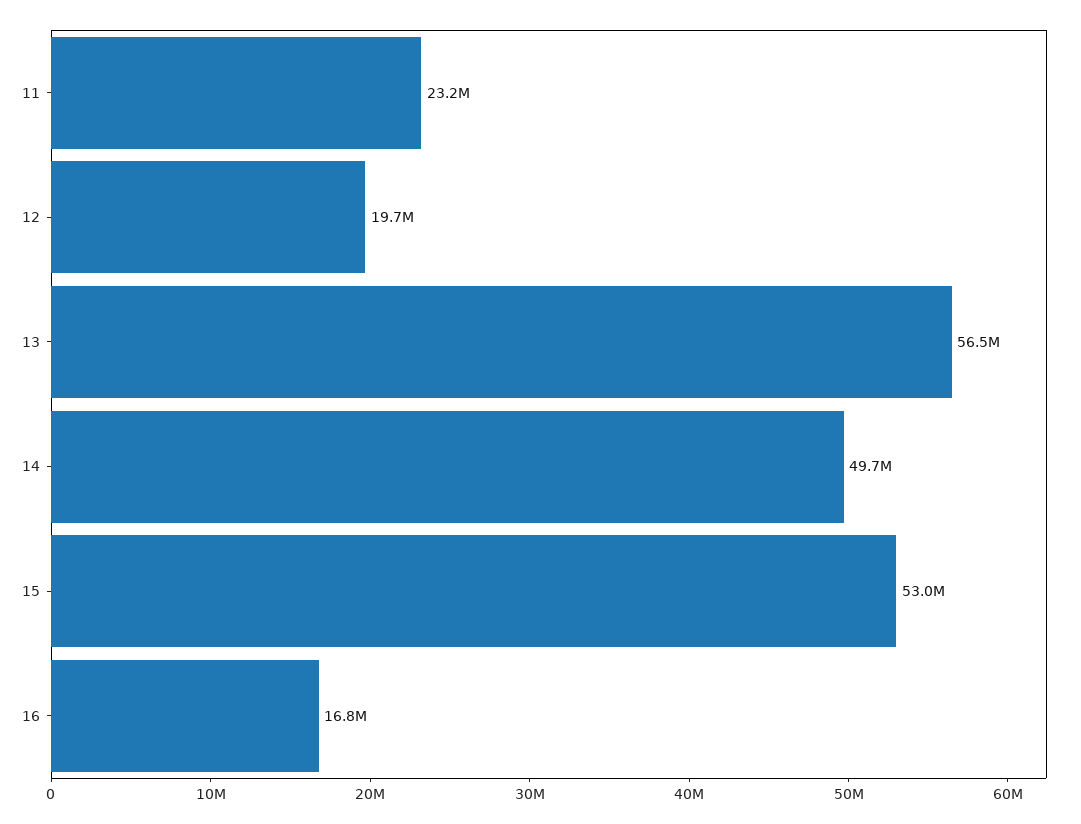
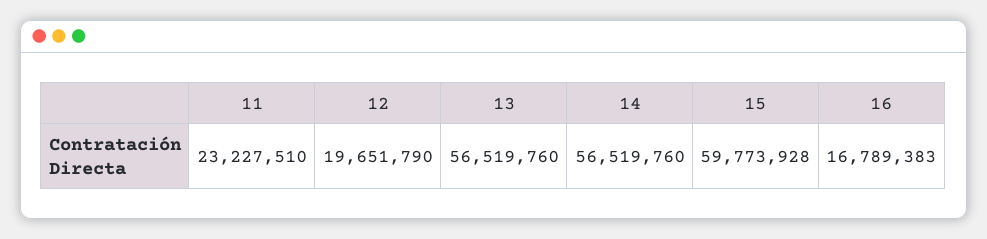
14: 49700000 -> 56519760
15: 53000000 -> 59773928

